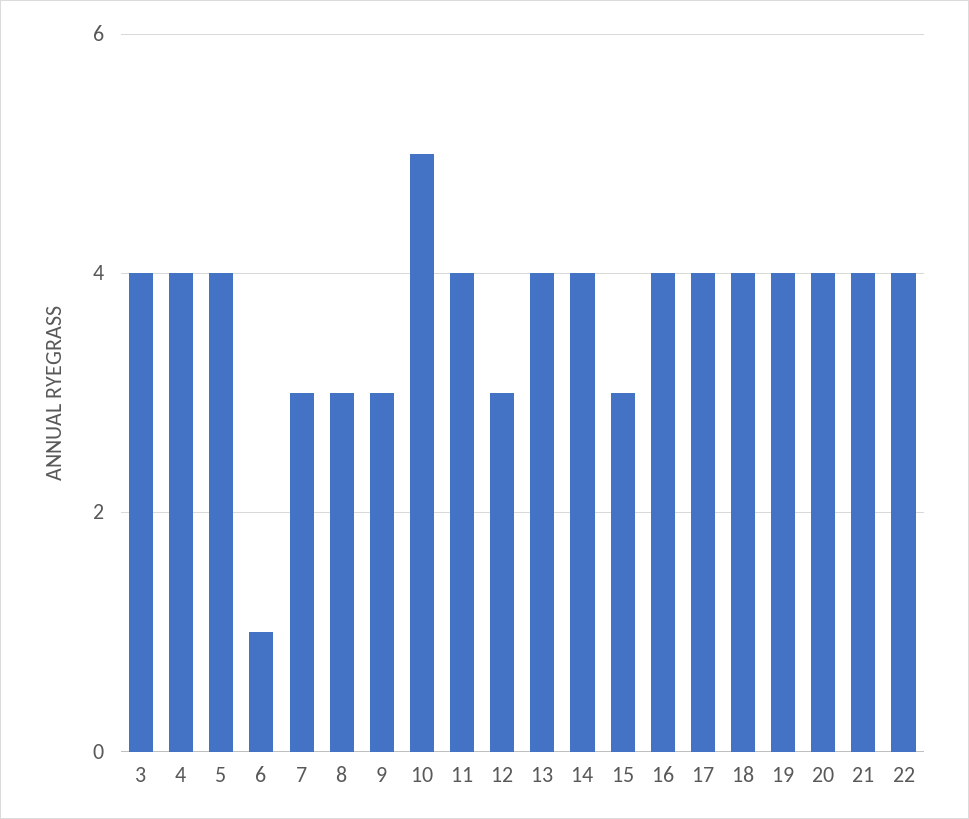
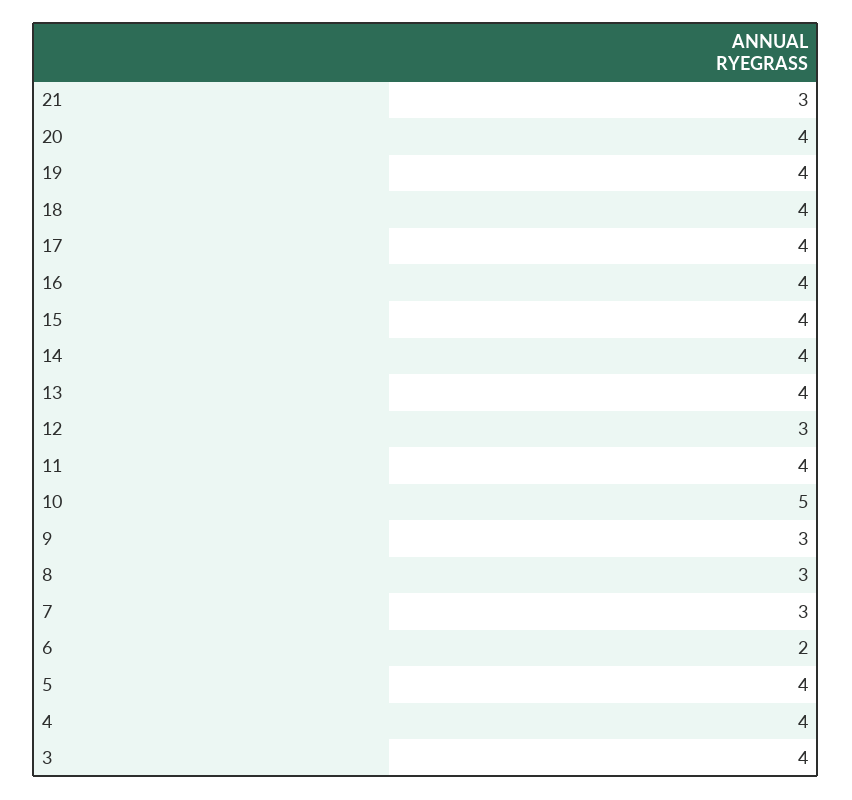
6: 1 -> 2
15: 3 -> 4
21: 4 -> 3
22: 4 -> none

